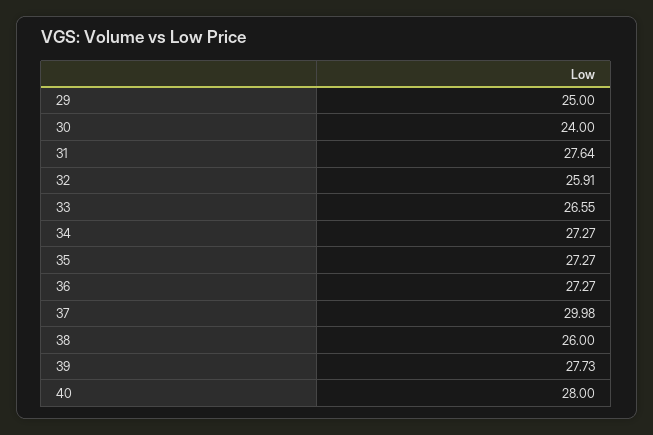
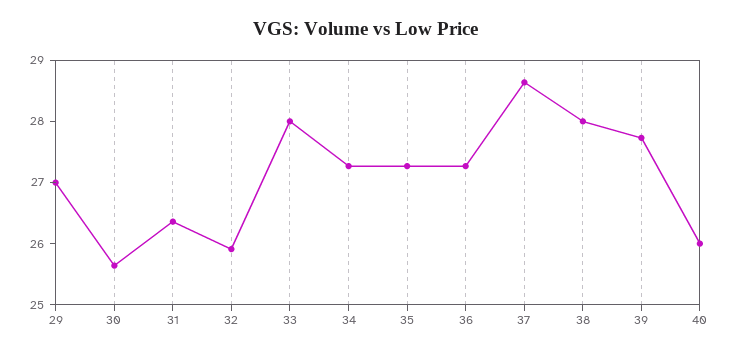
29: 25 -> 27
30: 24 -> 25.6
31: 27.64 -> 26.4
33: 26.55 -> 28
37: 29.98 -> 28.6
38: 26 -> 28
40: 28 -> 26

